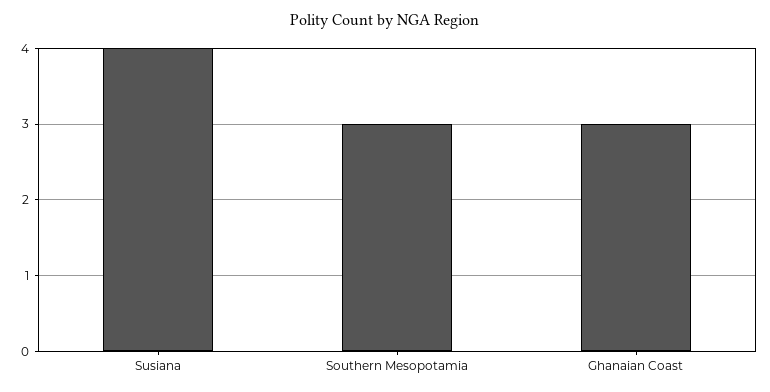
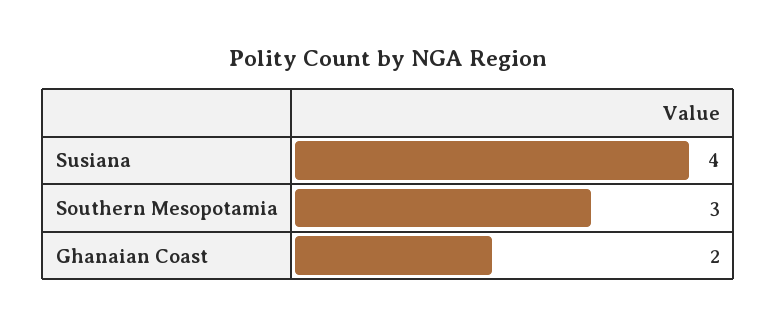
Ghanaian Coast: 3 -> 2

